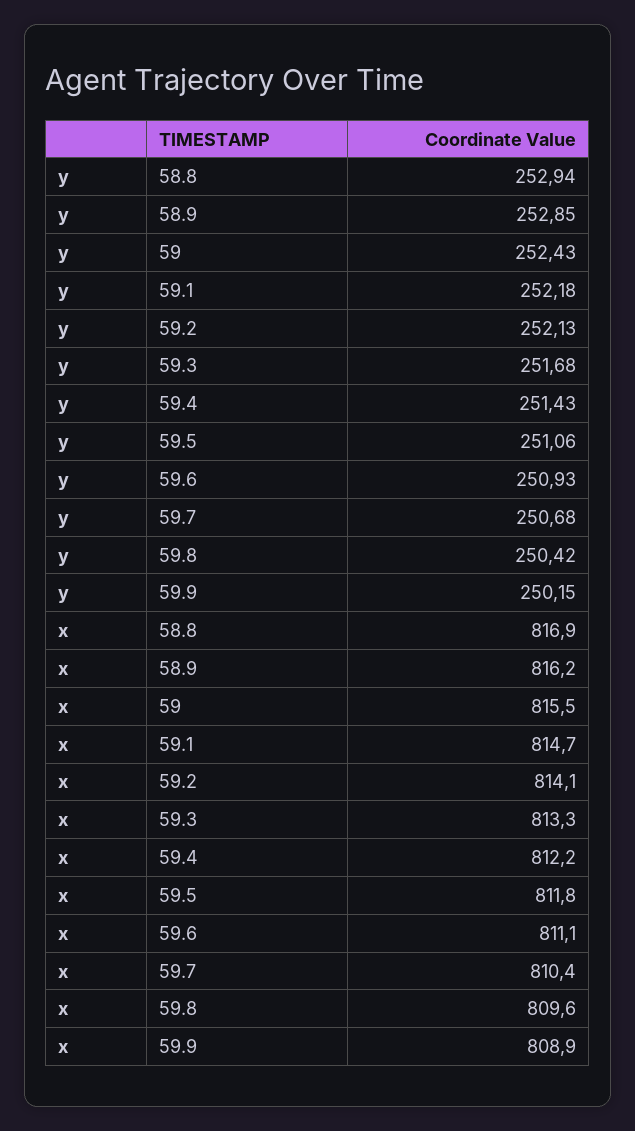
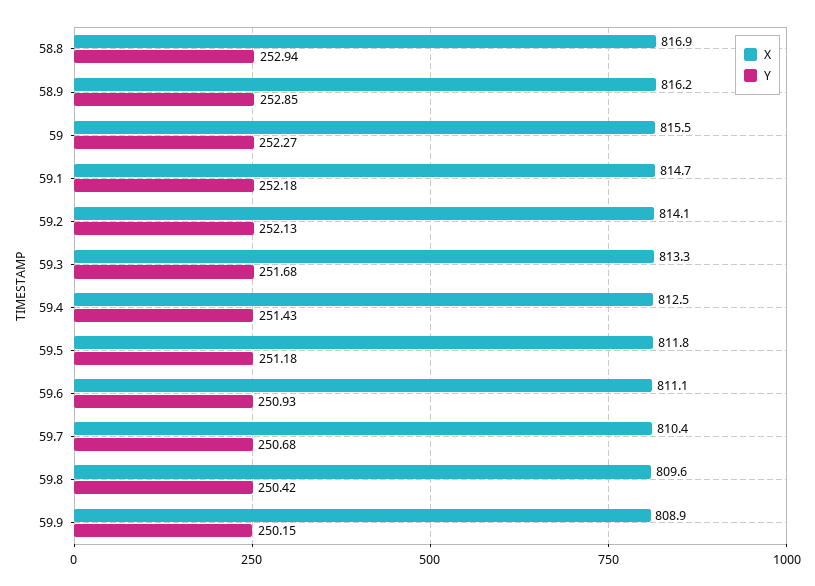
y, 59: 252.43 -> 252.27
y, 59.5: 251.06 -> 251.18
x, 59.4: 812.2 -> 812.5

